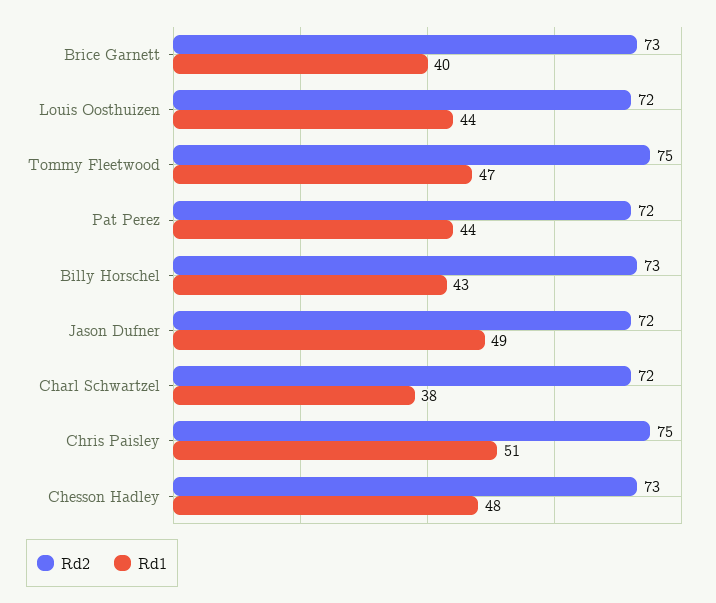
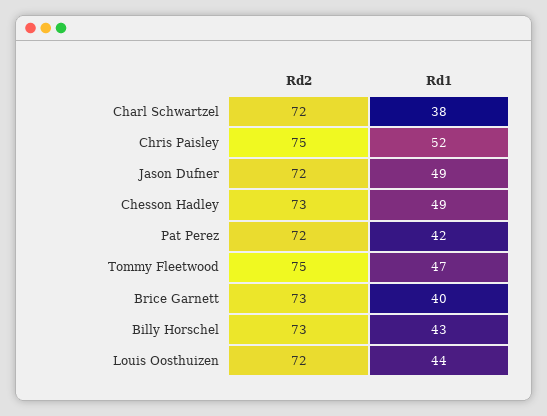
Rd1, Pat Perez: 44 -> 42
Rd1, Chris Paisley: 51 -> 52
Rd1, Chesson Hadley: 48 -> 49

